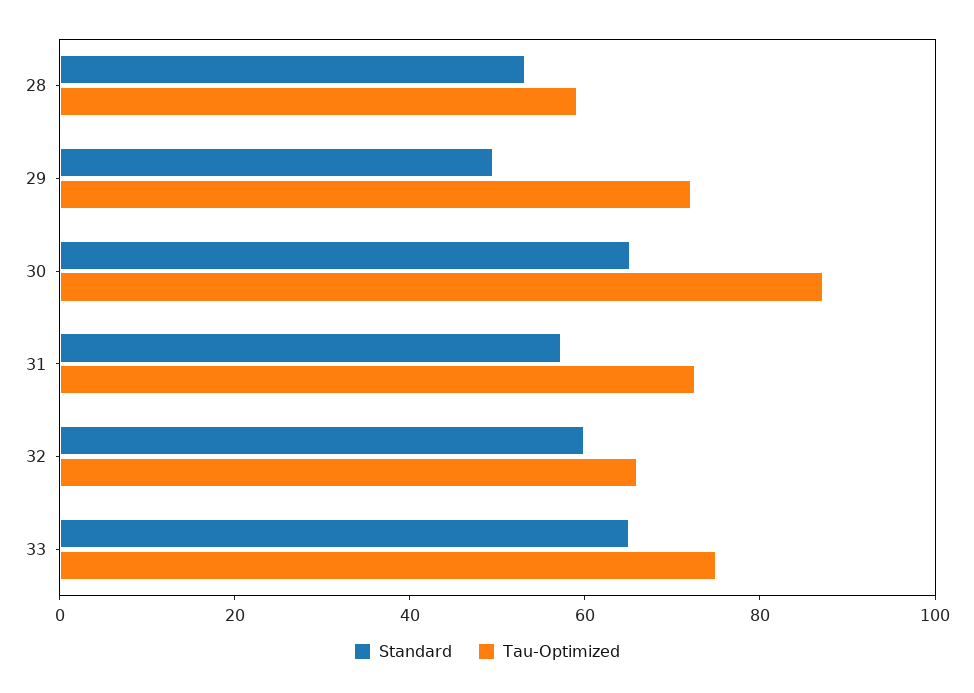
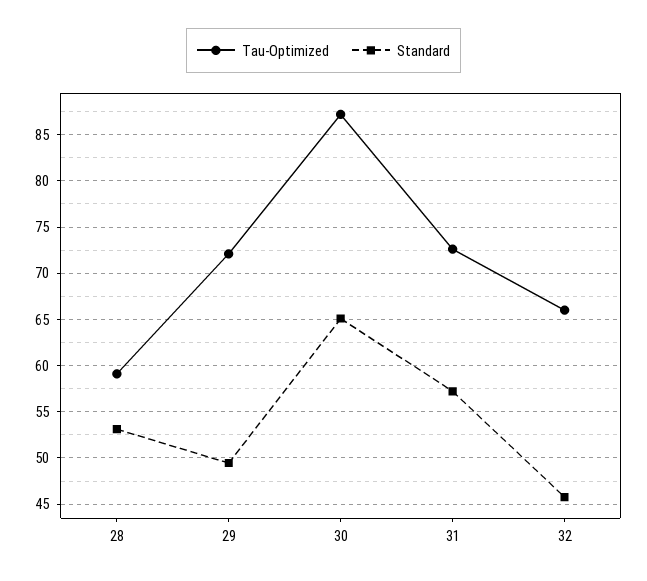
Standard, 32: 60 -> 46
Standard, 33: 65 -> none
Tau-Optimized, 33: 75 -> none

